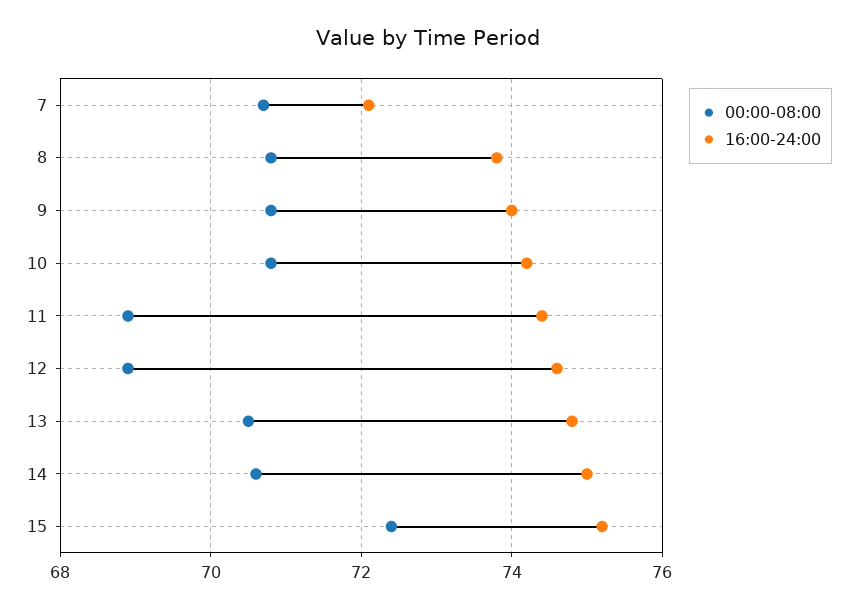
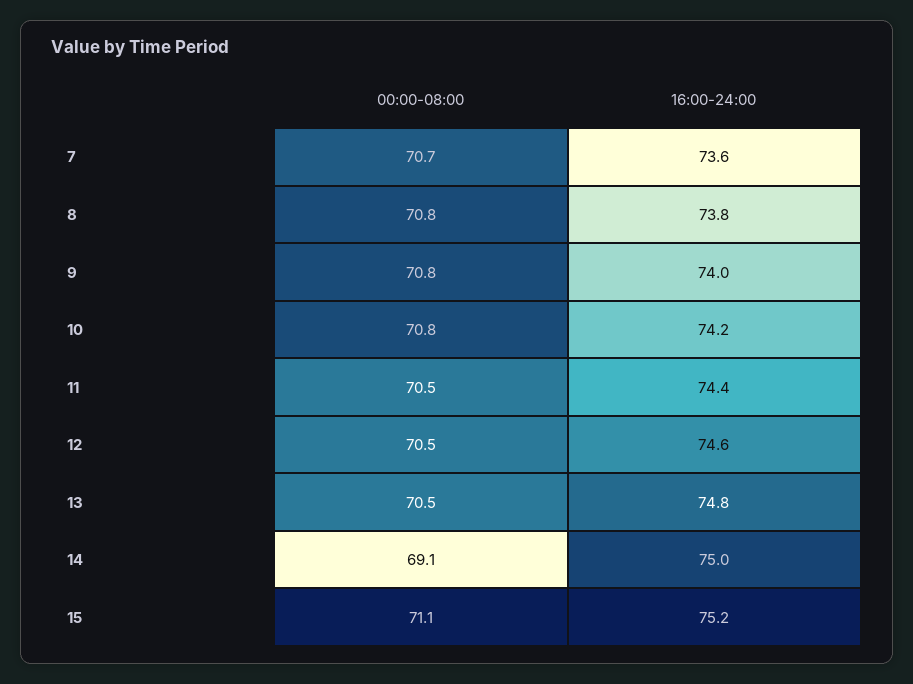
16:00-24:00, 7: 72 -> 73.6
00:00-08:00, 11: 69 -> 70.5
00:00-08:00, 12: 69 -> 70.5
00:00-08:00, 14: 70.5 -> 69.1
00:00-08:00, 15: 72.5 -> 71.1

